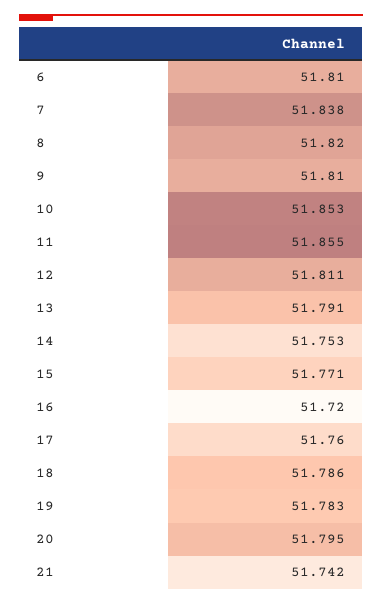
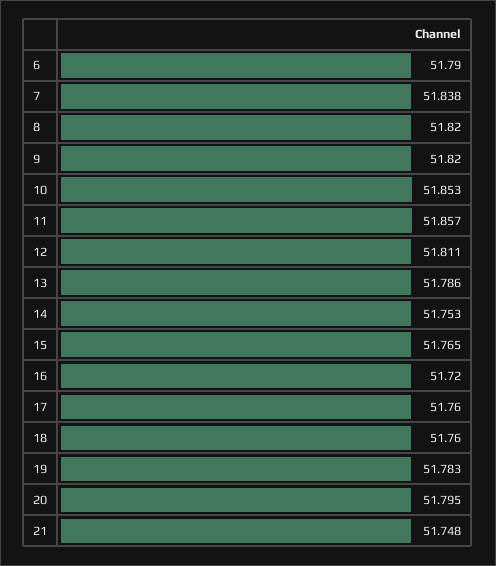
6: 51.81 -> 51.79
9: 51.81 -> 51.82
11: 51.855 -> 51.857
13: 51.791 -> 51.786
15: 51.771 -> 51.765
18: 51.786 -> 51.76
21: 51.742 -> 51.748

